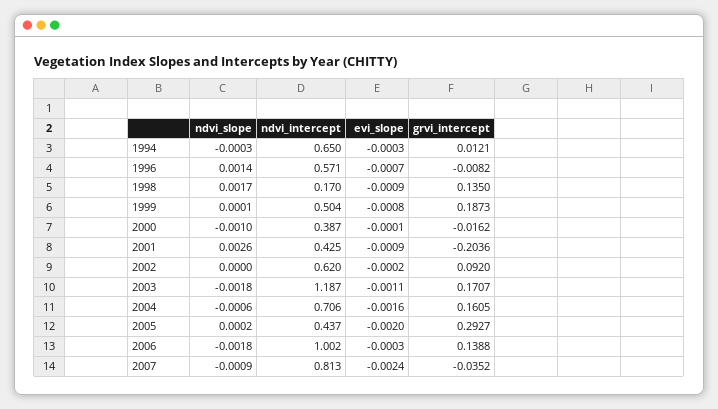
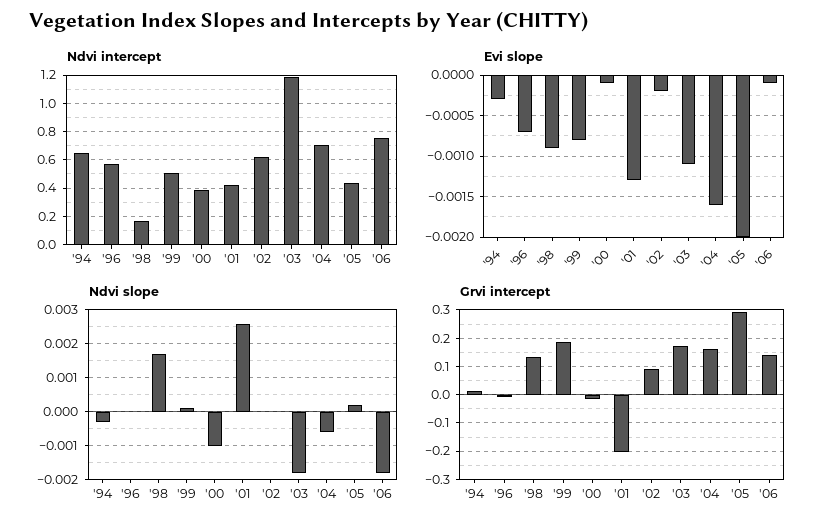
ndvi_slope, 1996: 0.0014 -> 0
evi_slope, 2001: -0.0009 -> -0.0013
ndvi_intercept, 2006: 1.002 -> 0.75
evi_slope, 2006: -0.0003 -> -0.0001
ndvi_slope, 2007: -0.0009 -> none
ndvi_intercept, 2007: 0.813 -> none
evi_slope, 2007: -0.0024 -> none
grvi_intercept, 2007: -0.0352 -> none

